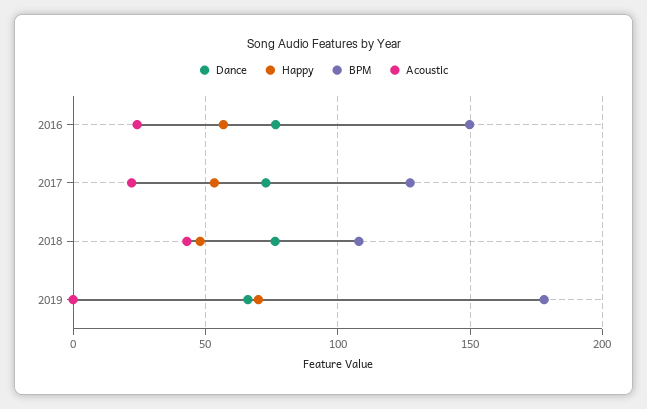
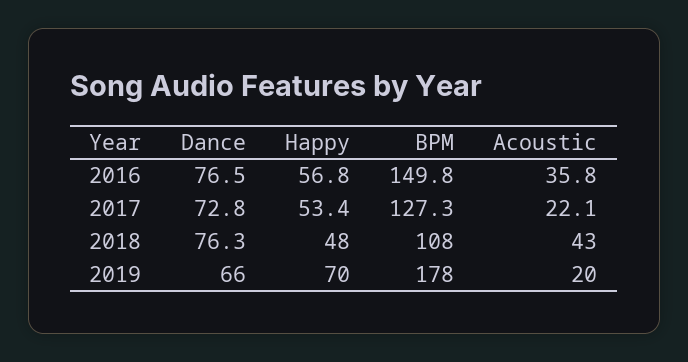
Acoustic, 2016: 25 -> 35.8
Acoustic, 2019: 0 -> 20

